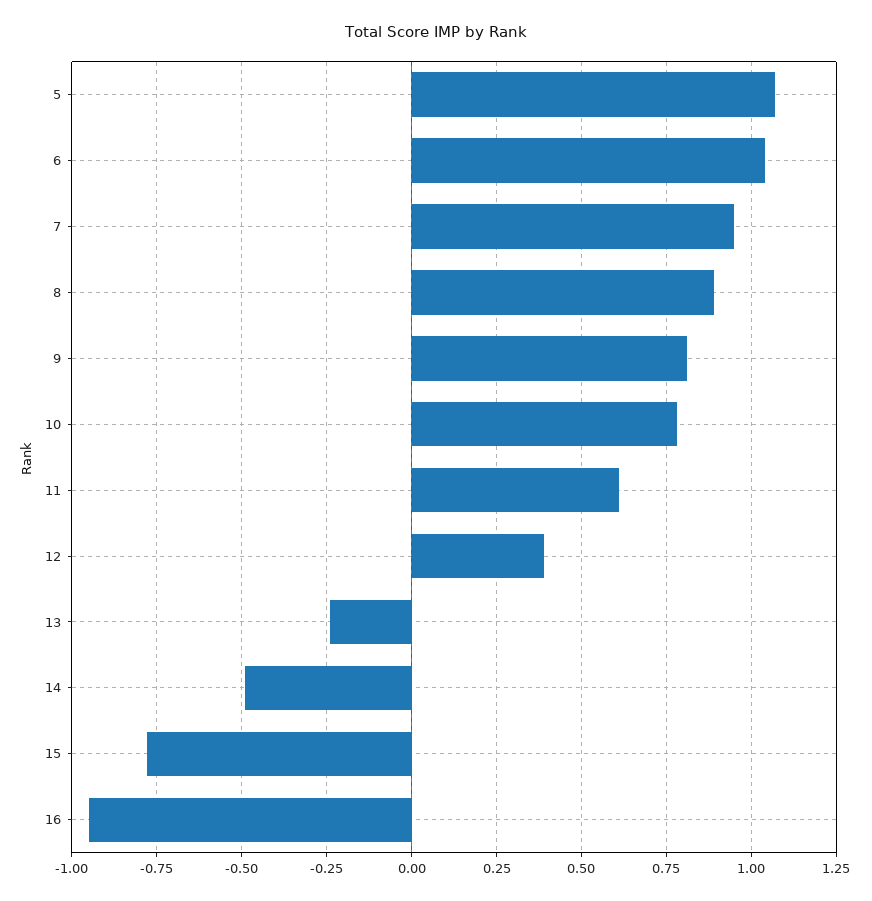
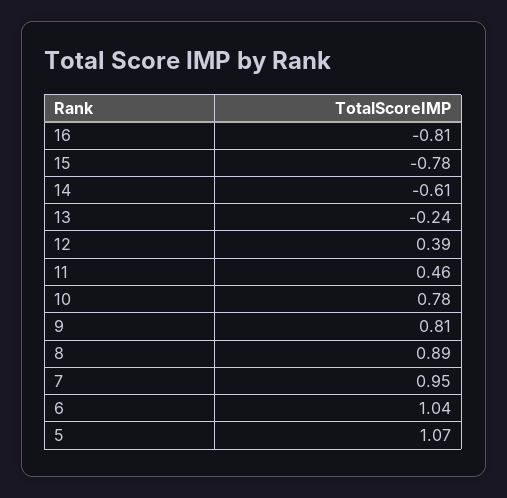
11: 0.6 -> 0.46
14: -0.5 -> -0.61
16: -0.95 -> -0.81

